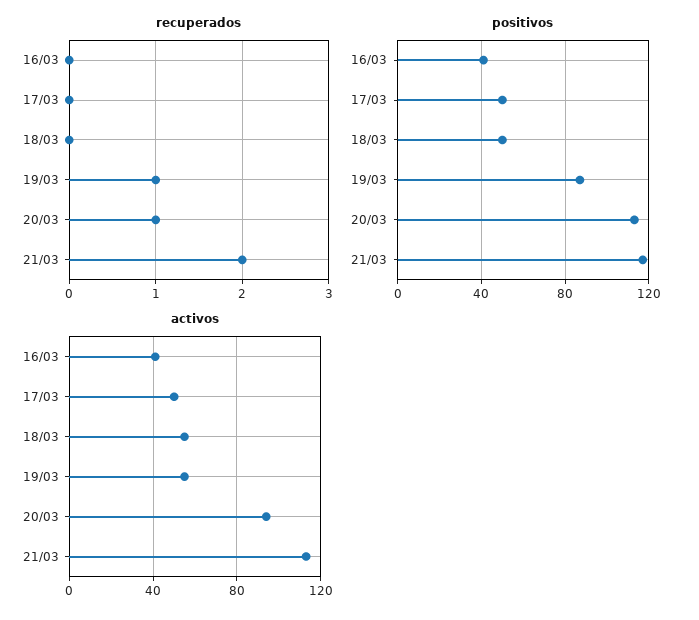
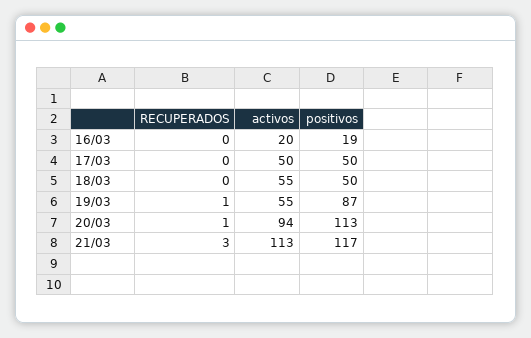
recuperados, 21/03: 2 -> 3
positivos, 16/03: 40 -> 19
activos, 16/03: 40 -> 20

